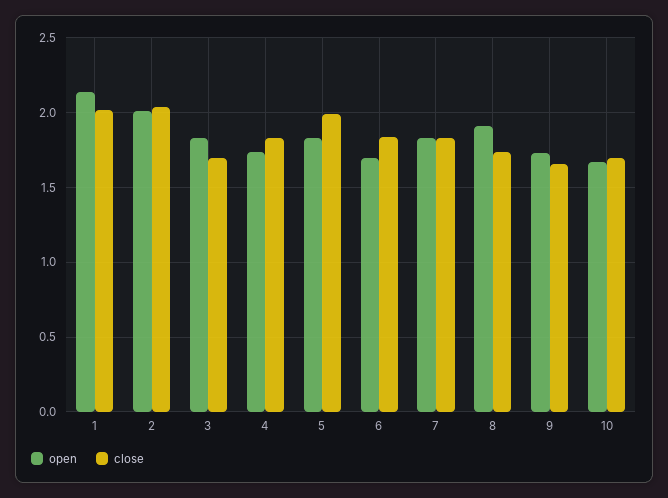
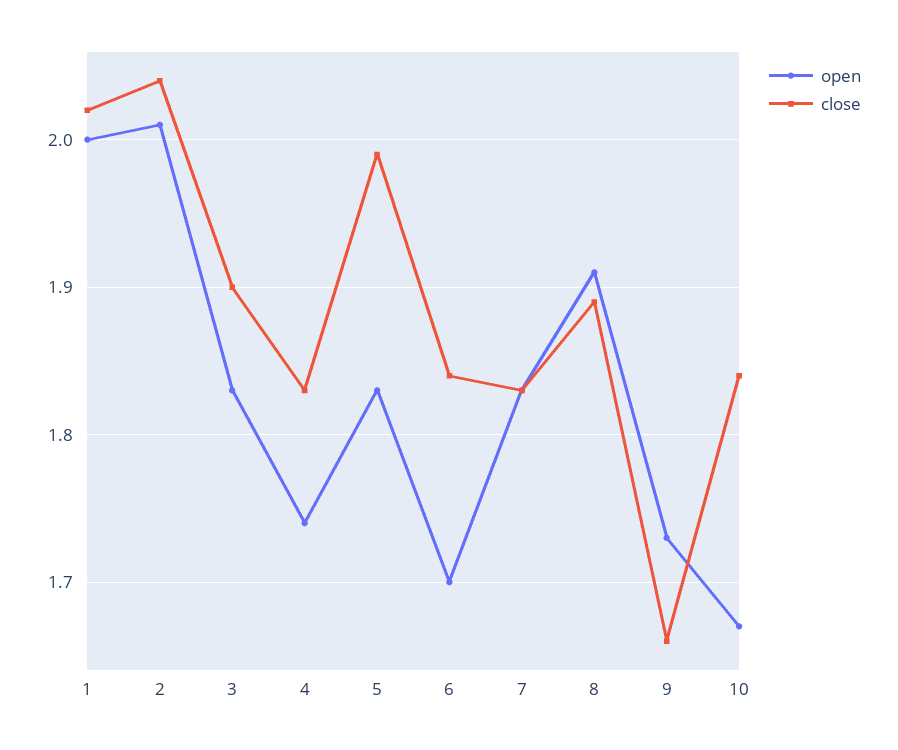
open, 1: 2.15 -> 2
close, 3: 1.7 -> 1.9
close, 8: 1.75 -> 1.89
close, 10: 1.7 -> 1.84

